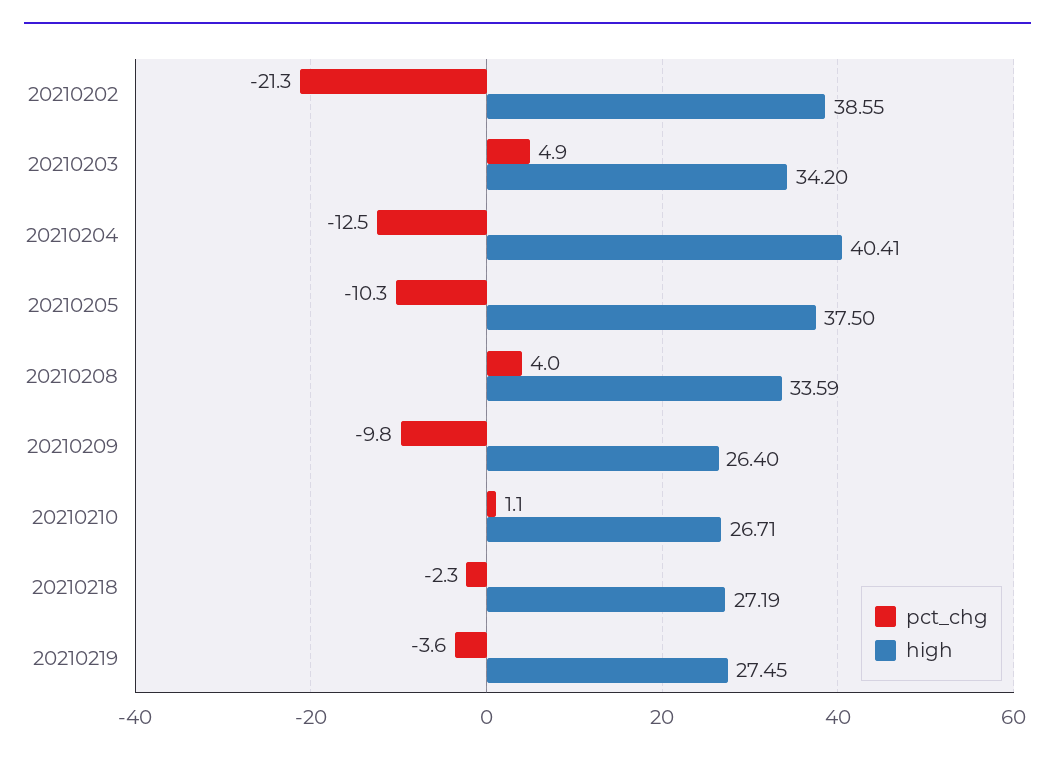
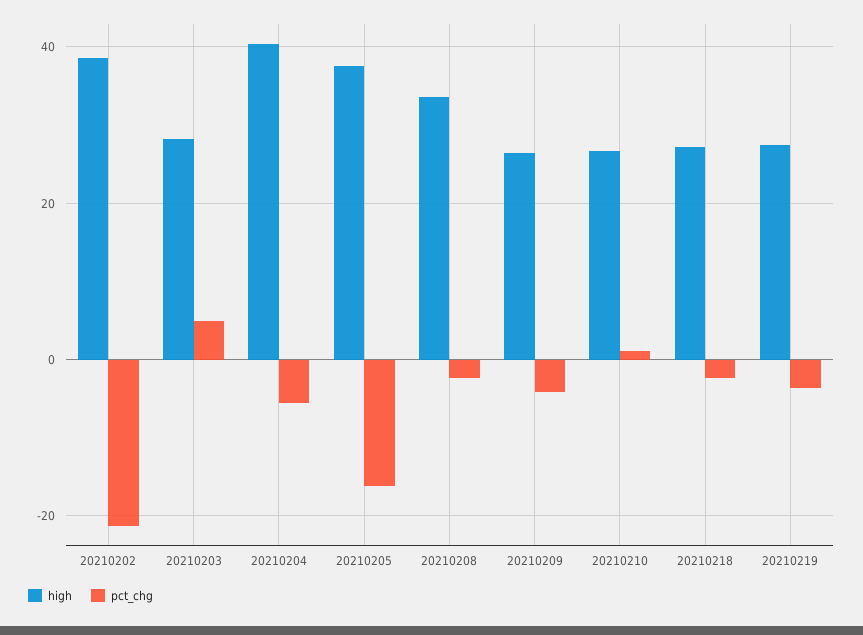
high, 20210203: 34.2 -> 28
pct_chg, 20210204: -12.5 -> -6
pct_chg, 20210205: -10.3 -> -16
pct_chg, 20210208: 4 -> -2
pct_chg, 20210209: -9.8 -> -4

